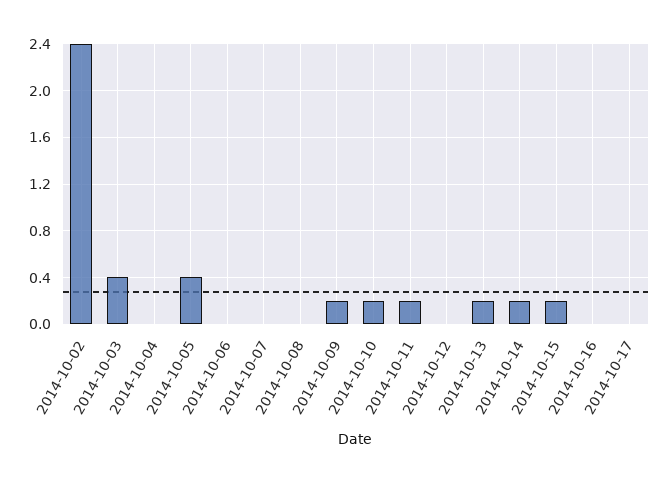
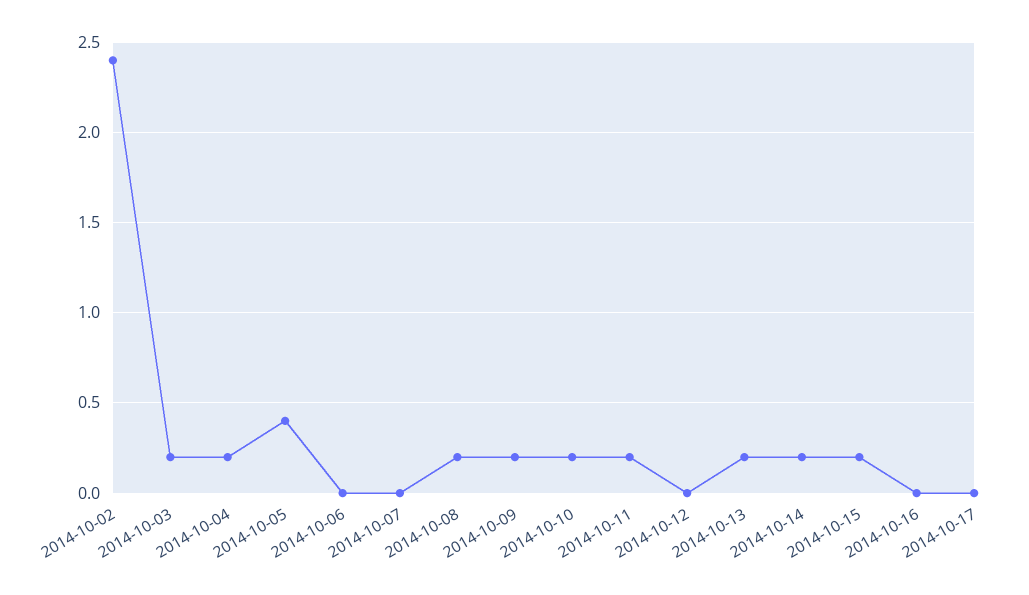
2014-10-03: 0.4 -> 0.2
2014-10-04: 0 -> 0.2
2014-10-08: 0 -> 0.2

